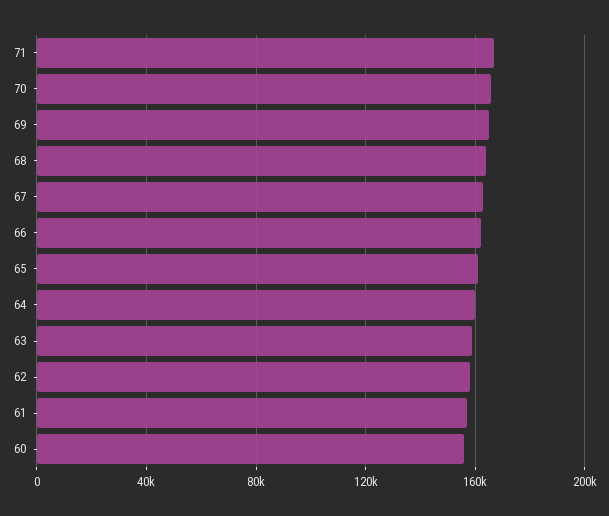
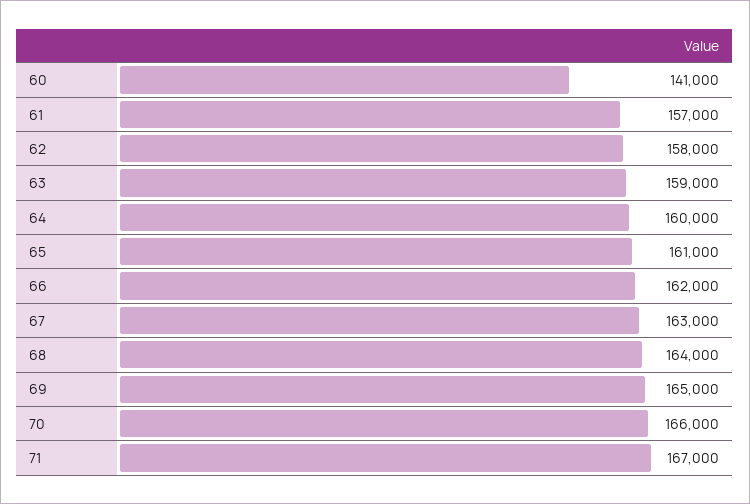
60: 155000 -> 141000

